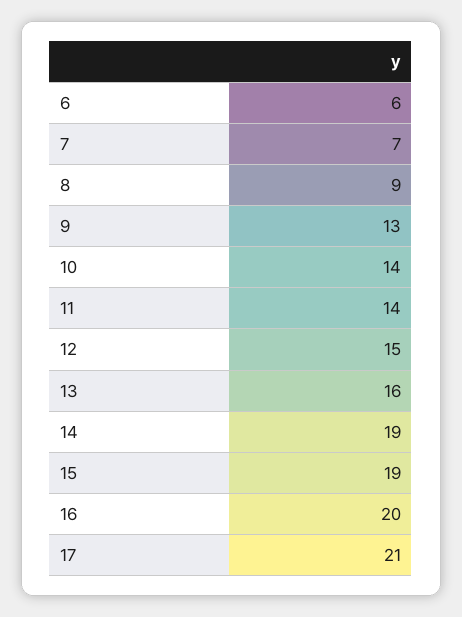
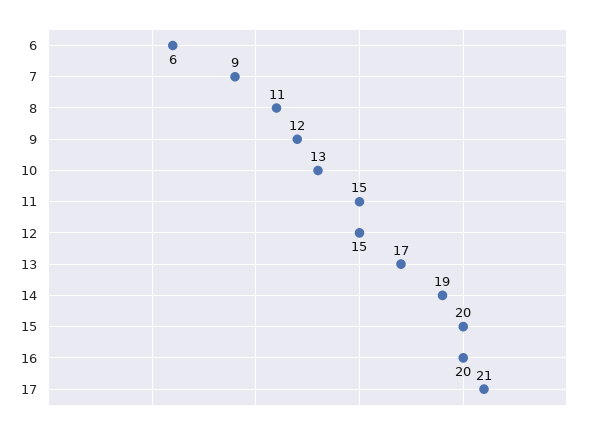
7: 7 -> 9
8: 9 -> 11
9: 13 -> 12
10: 14 -> 13
11: 14 -> 15
13: 16 -> 17
15: 19 -> 20

